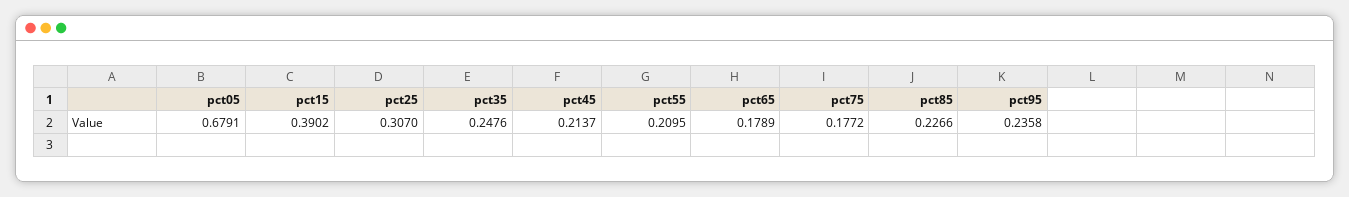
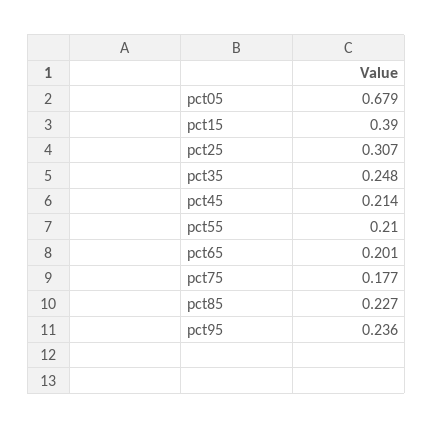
pct65: 0.1789 -> 0.201

